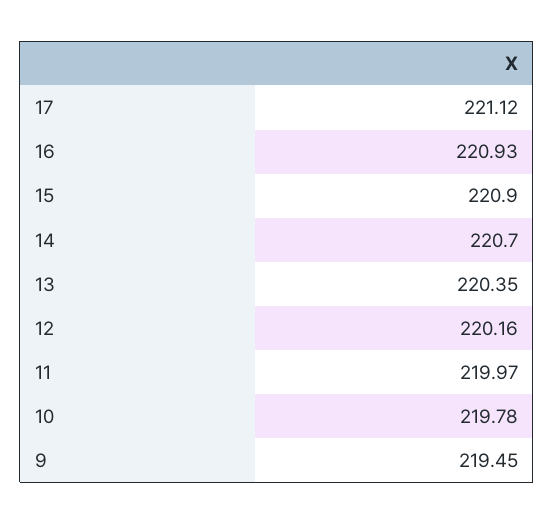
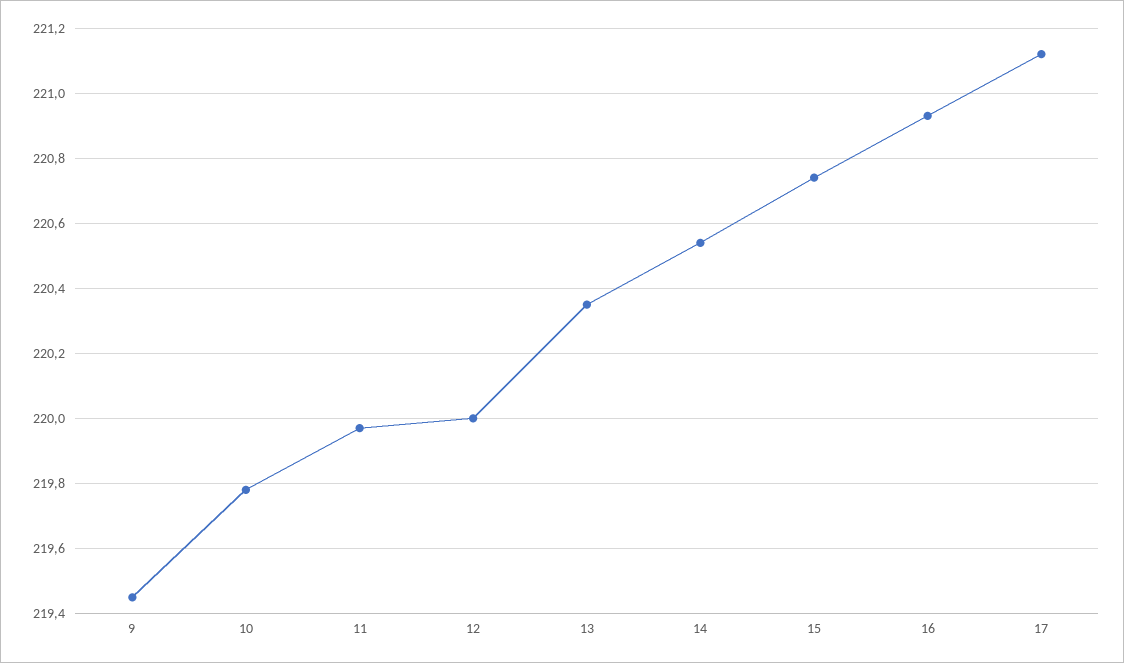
15: 220.9 -> 220.75
14: 220.7 -> 220.55
12: 220.16 -> 220

